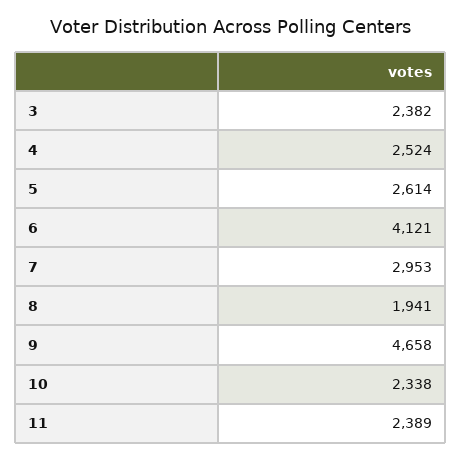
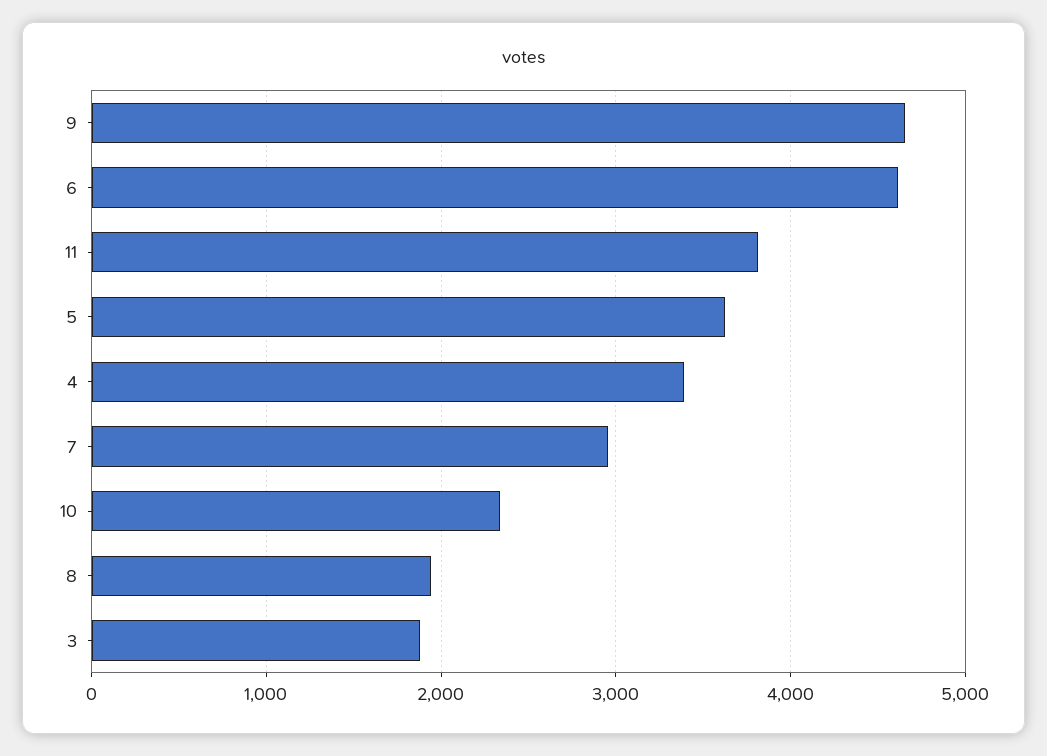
3: 2382 -> 1900
4: 2524 -> 3400
5: 2614 -> 3600
6: 4121 -> 4600
11: 2389 -> 3800

